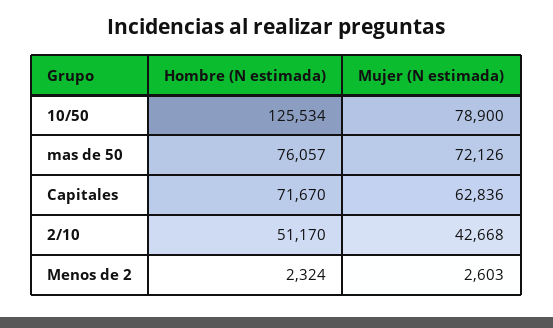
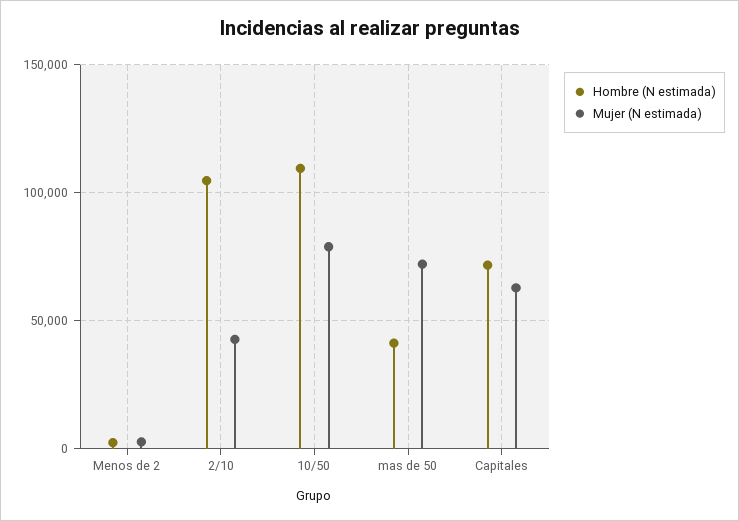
Hombre (N estimada), 10/50: 125534 -> 110000
Hombre (N estimada), mas de 50: 76057 -> 40000
Hombre (N estimada), 2/10: 51170 -> 105000

